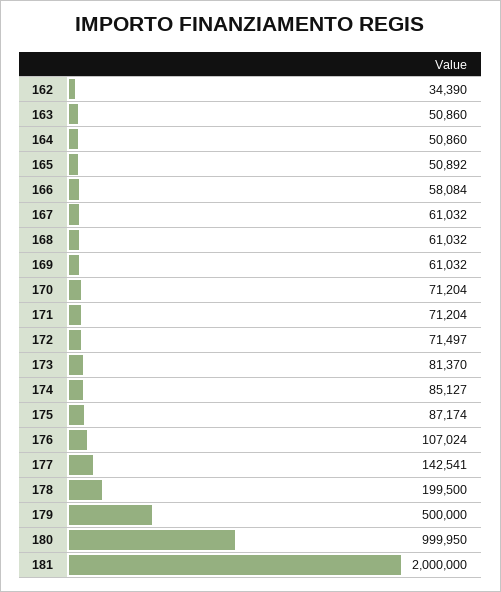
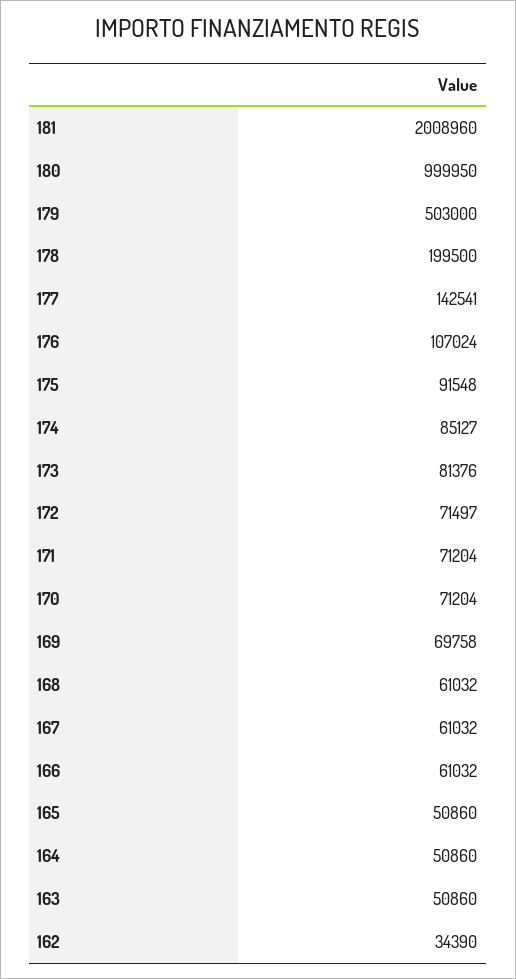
165: 50892 -> 50860
166: 58084 -> 61032
169: 61032 -> 69758
173: 81370 -> 81376
175: 87174 -> 91548
179: 500000 -> 503000
181: 2000000 -> 2008960

